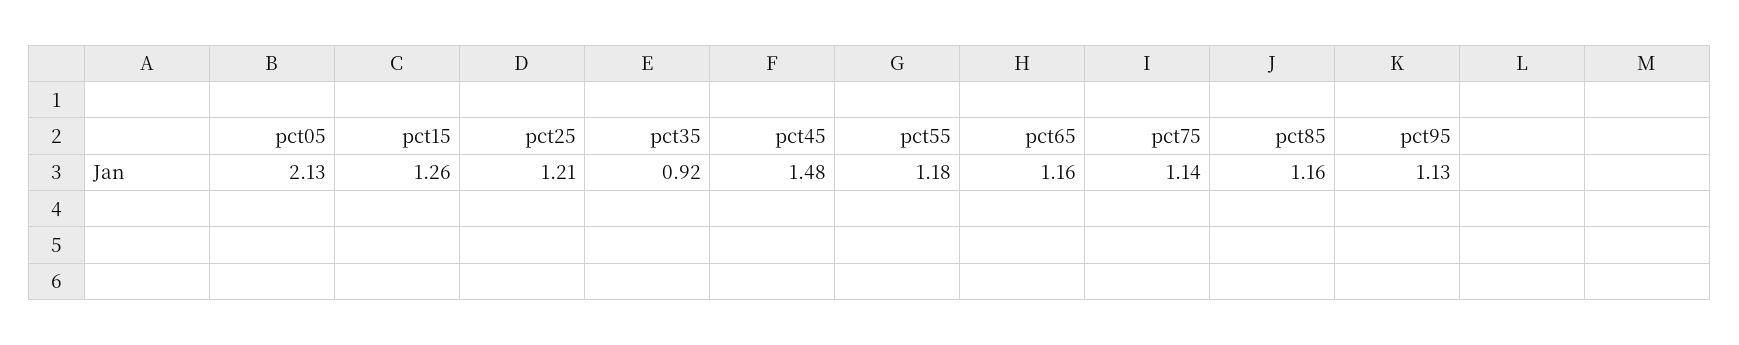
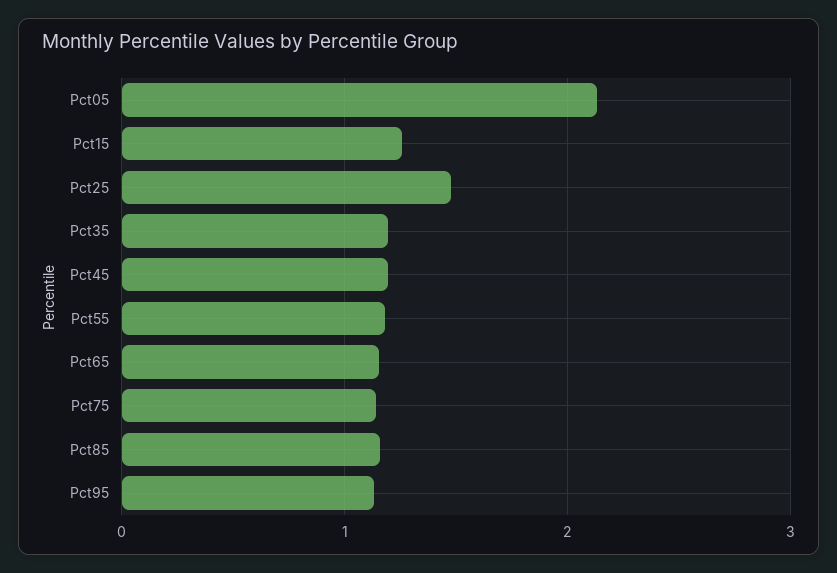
pct25: 1.21 -> 1.5
pct35: 0.92 -> 1.2
pct45: 1.48 -> 1.2

